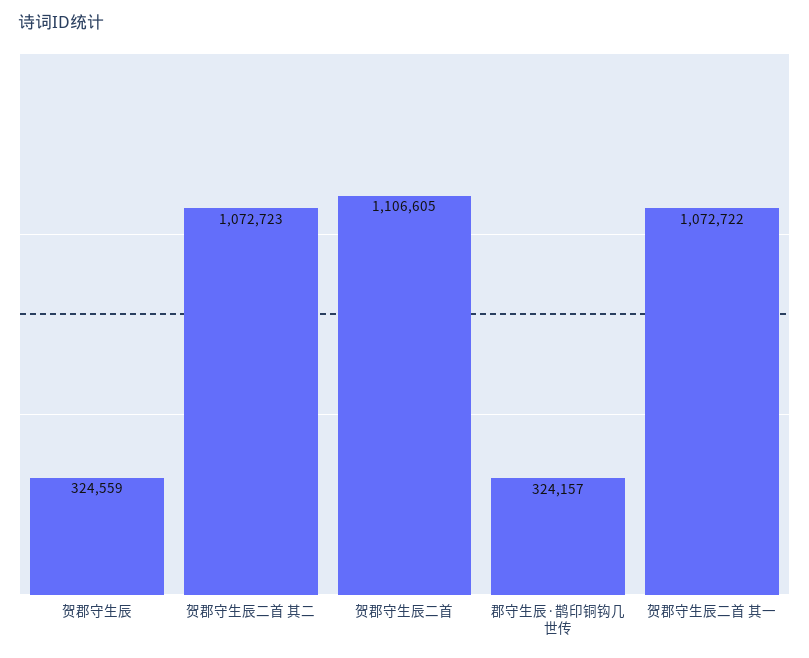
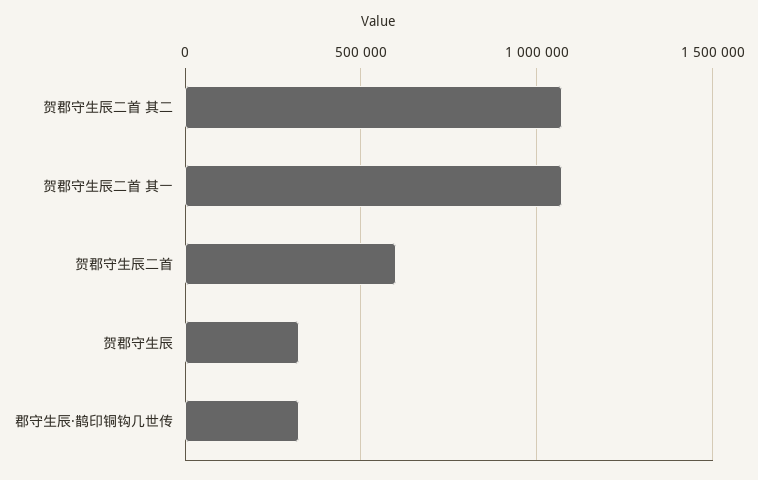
贺郡守生辰二首: 1106605 -> 600000

